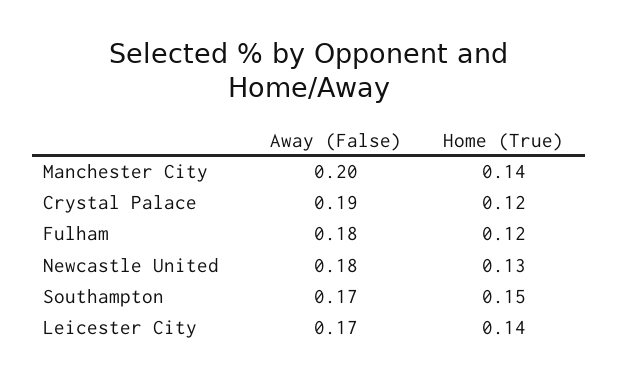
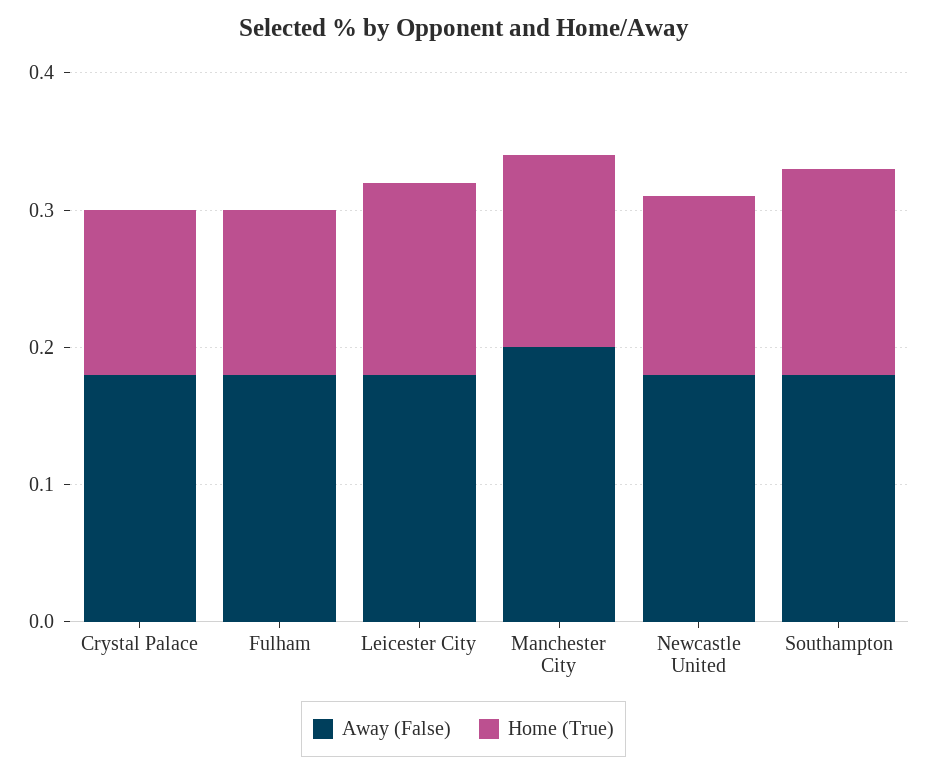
Away (False), Crystal Palace: 0.19 -> 0.18
Away (False), Southampton: 0.17 -> 0.18
Away (False), Leicester City: 0.17 -> 0.18

